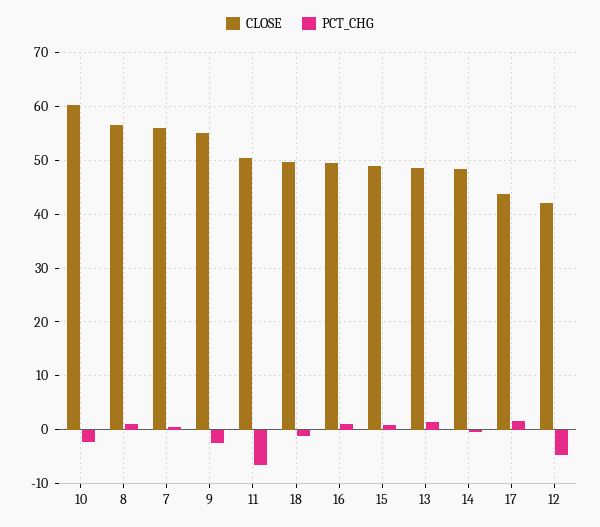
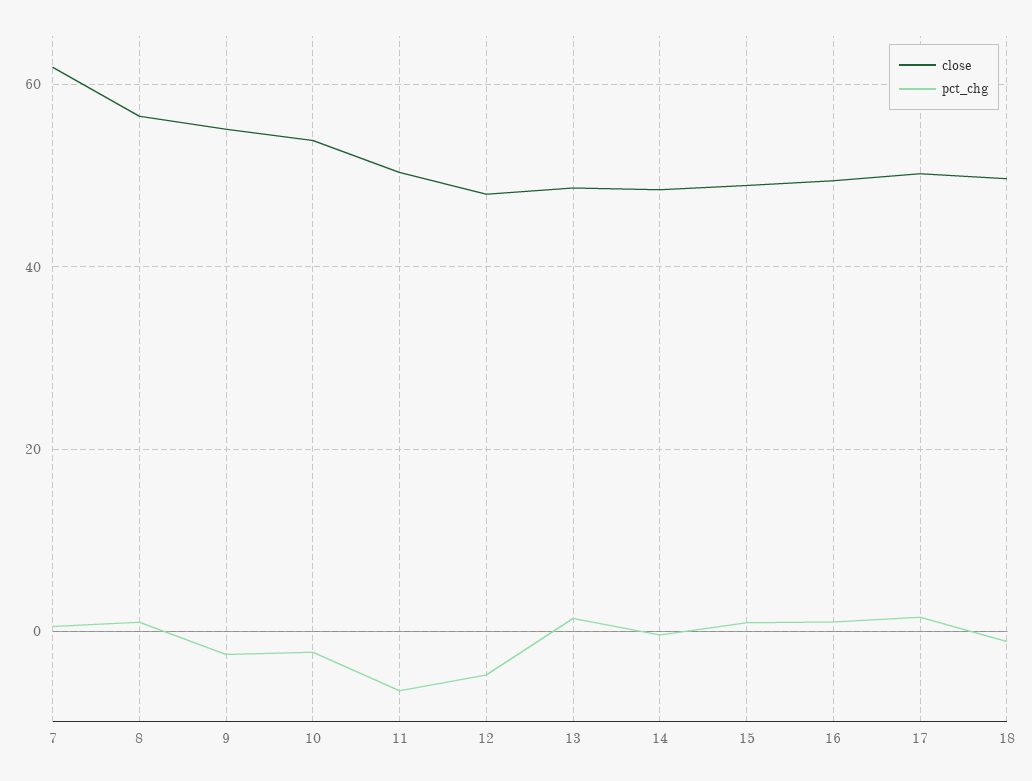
CLOSE, 10: 60 -> 54
CLOSE, 7: 56 -> 62
CLOSE, 17: 44 -> 50
CLOSE, 12: 42 -> 48

